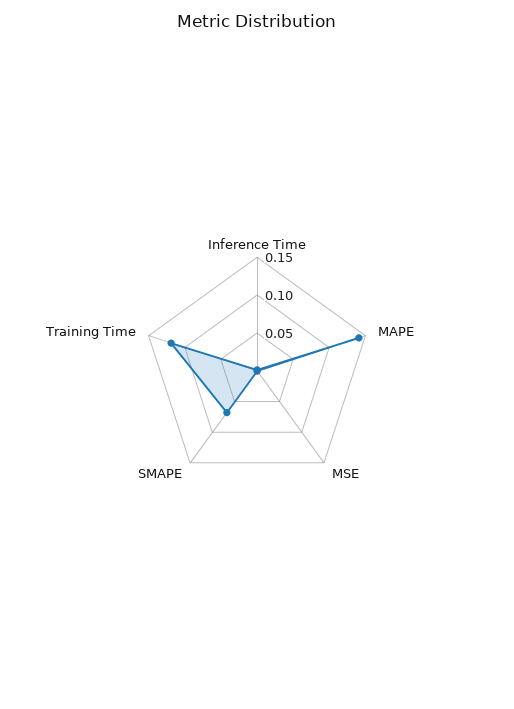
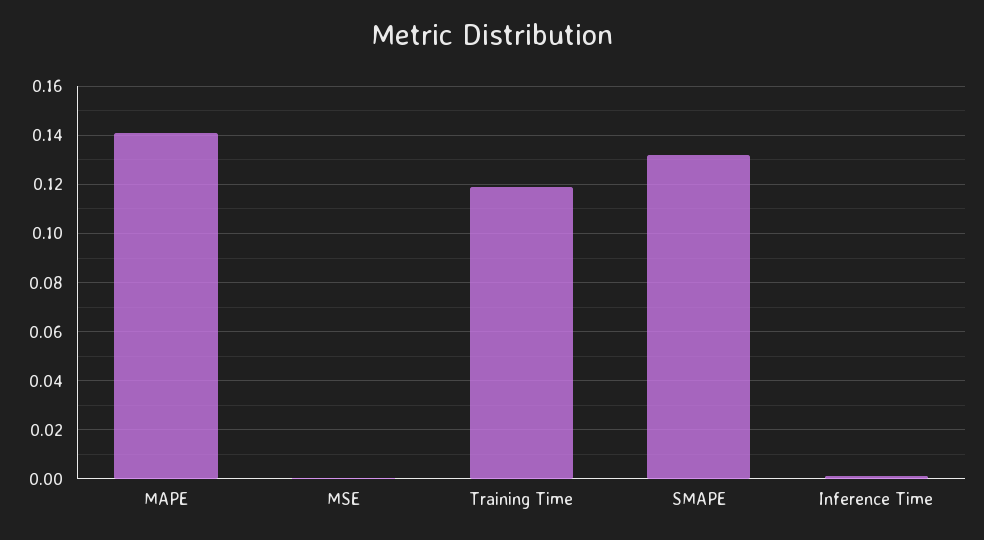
SMAPE: 0.075 -> 0.1325

